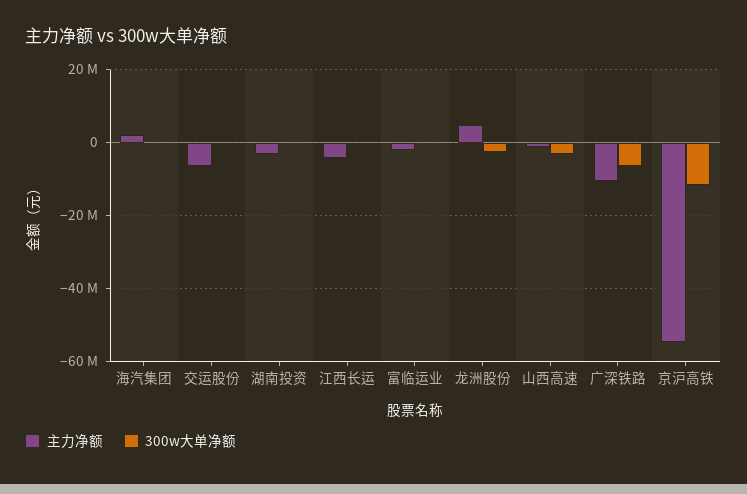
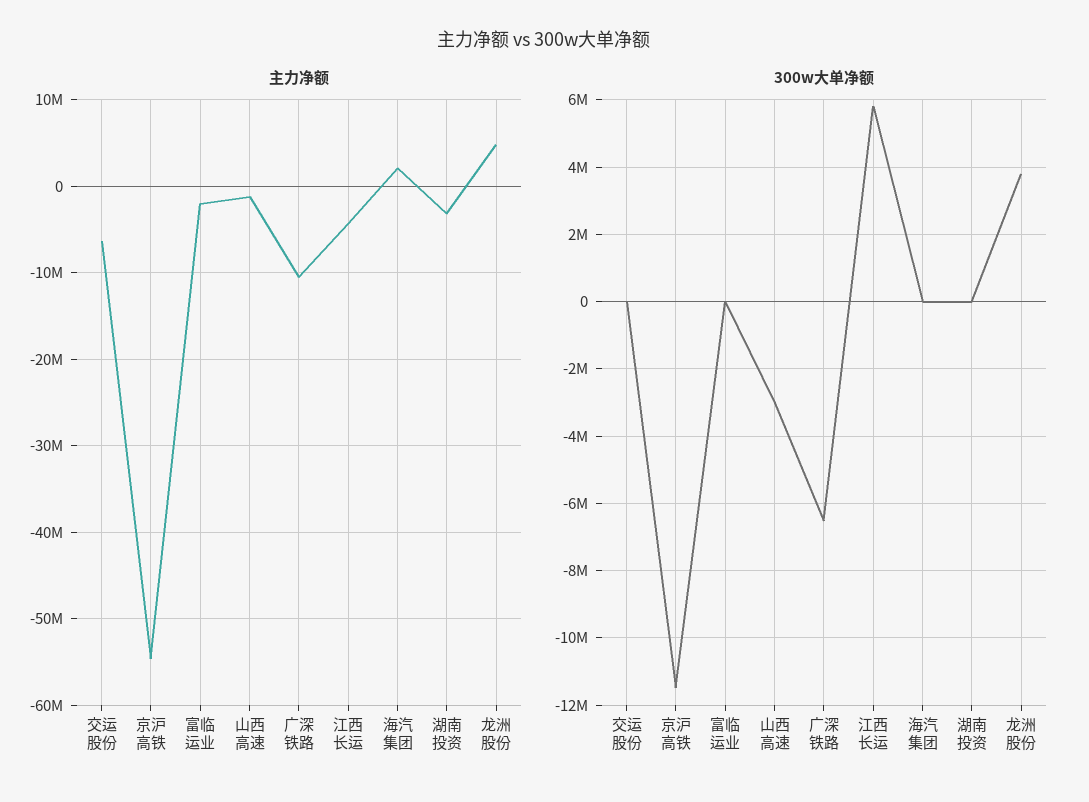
300w大单净额, 江西长运: 0 -> 5800000
300w大单净额, 龙洲股份: -2000000 -> 3800000

